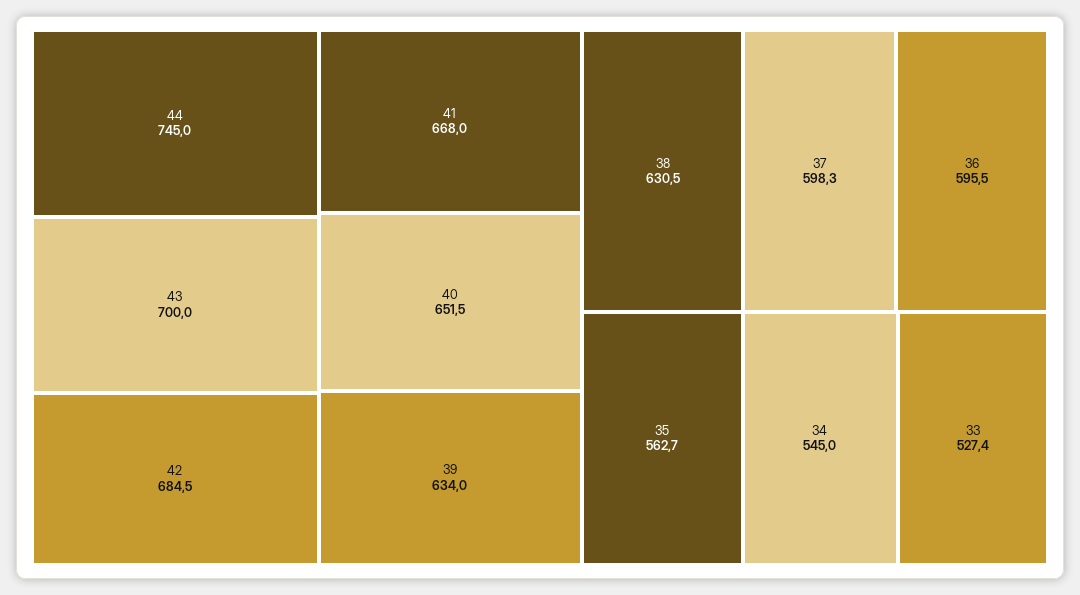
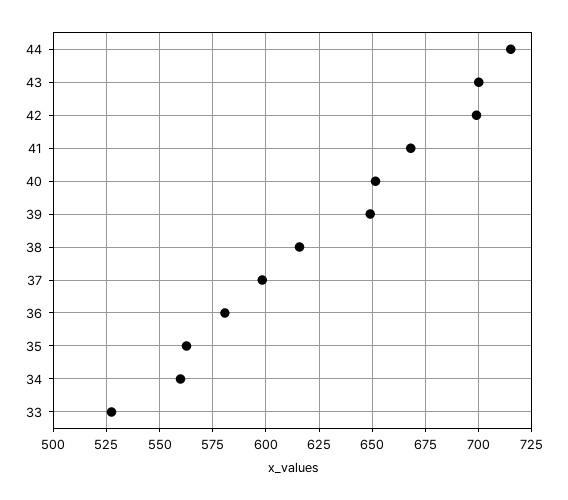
44: 745 -> 715
42: 684.5 -> 700
39: 634 -> 650
38: 630.5 -> 615
36: 595.5 -> 580
34: 545 -> 560

